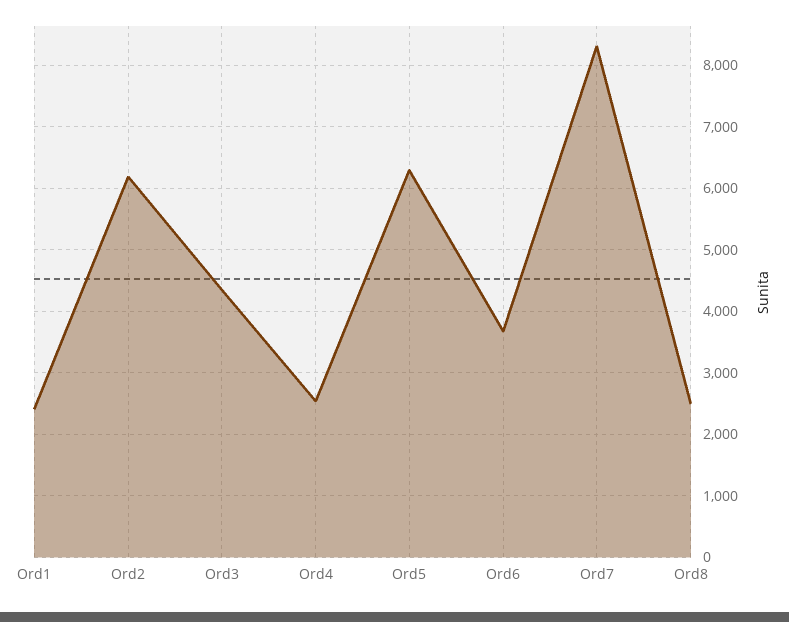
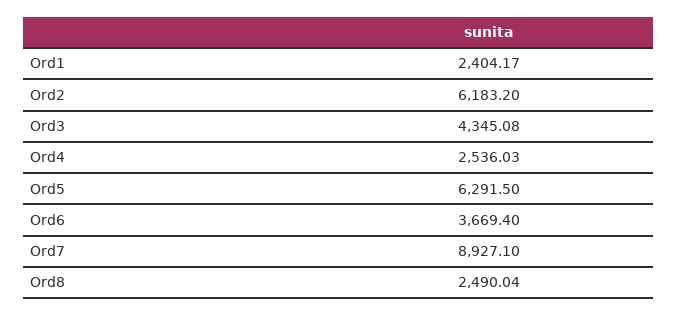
Ord7: 8300 -> 8927.1

